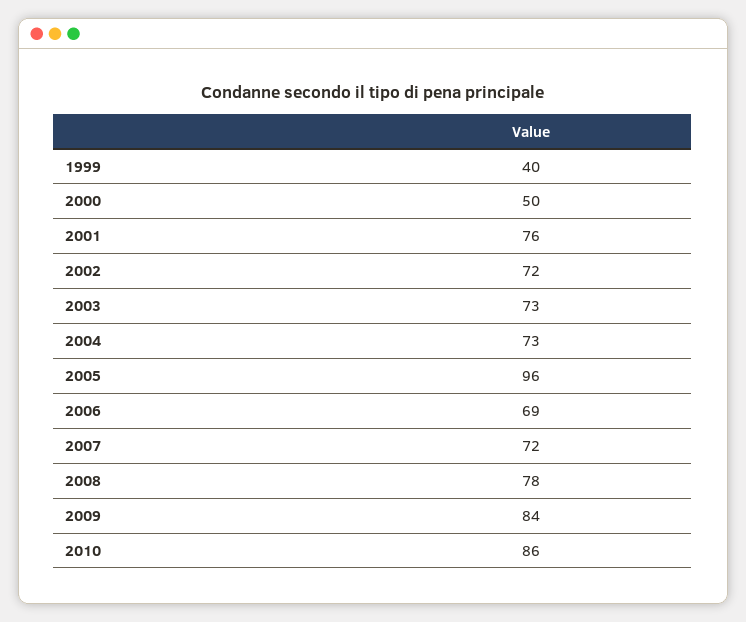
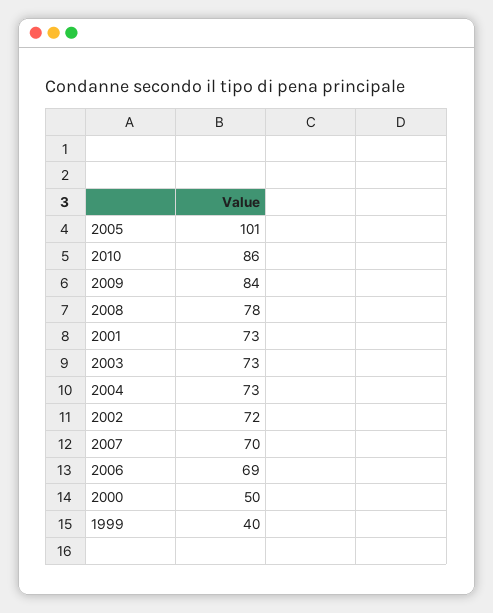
2001: 76 -> 73
2005: 96 -> 101
2007: 72 -> 70

